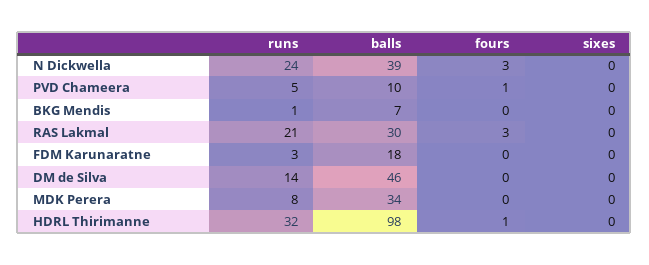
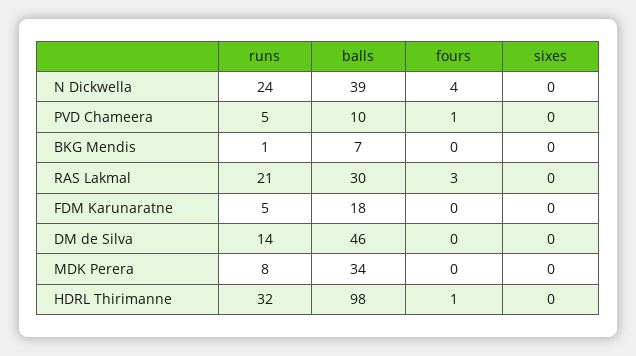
fours, N Dickwella: 3 -> 4
runs, FDM Karunaratne: 3 -> 5

